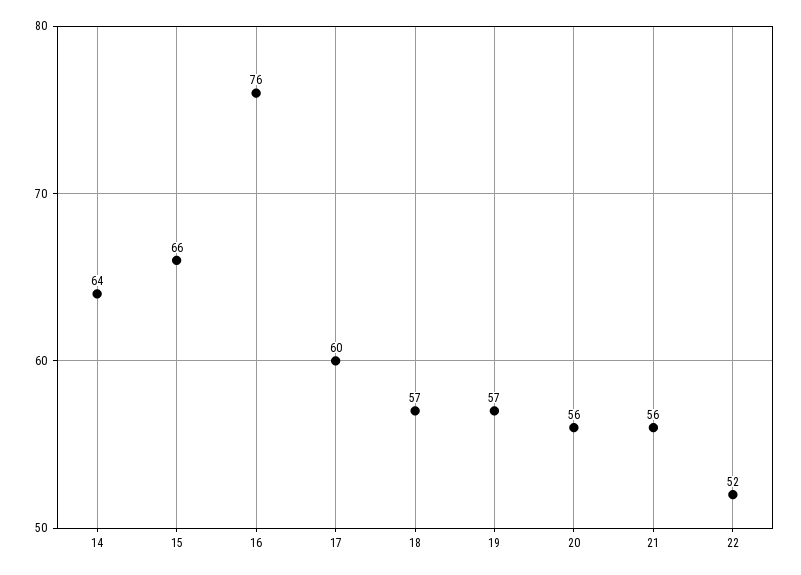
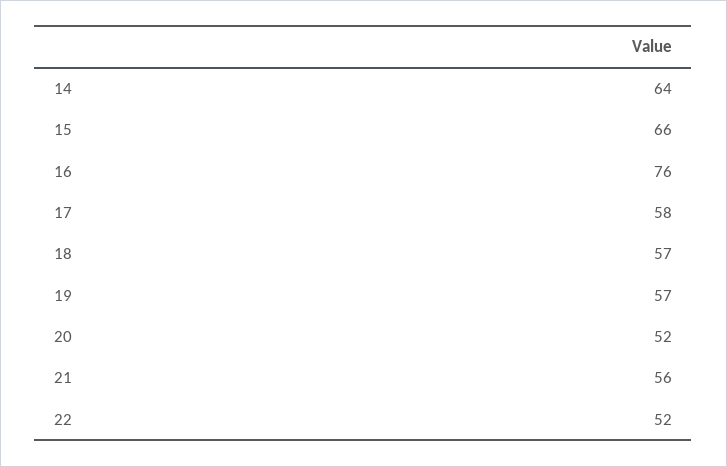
17: 60 -> 58
20: 56 -> 52

